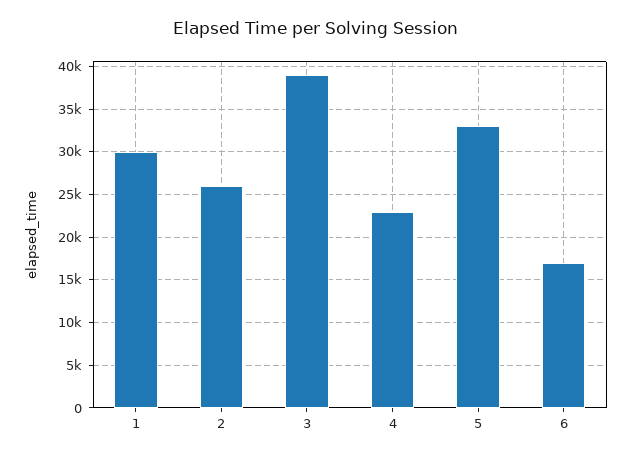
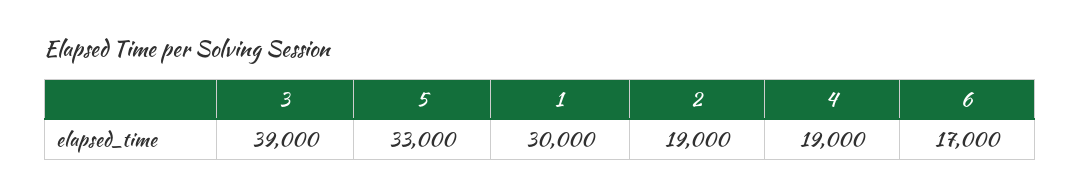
2: 26000 -> 19000
4: 23000 -> 19000

